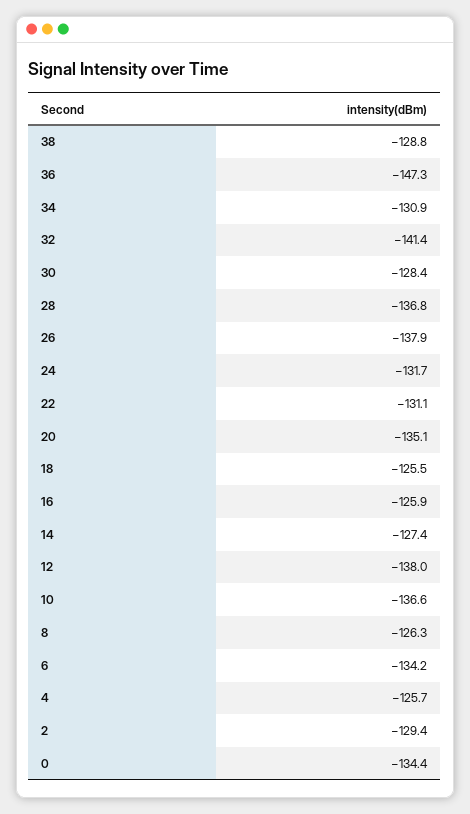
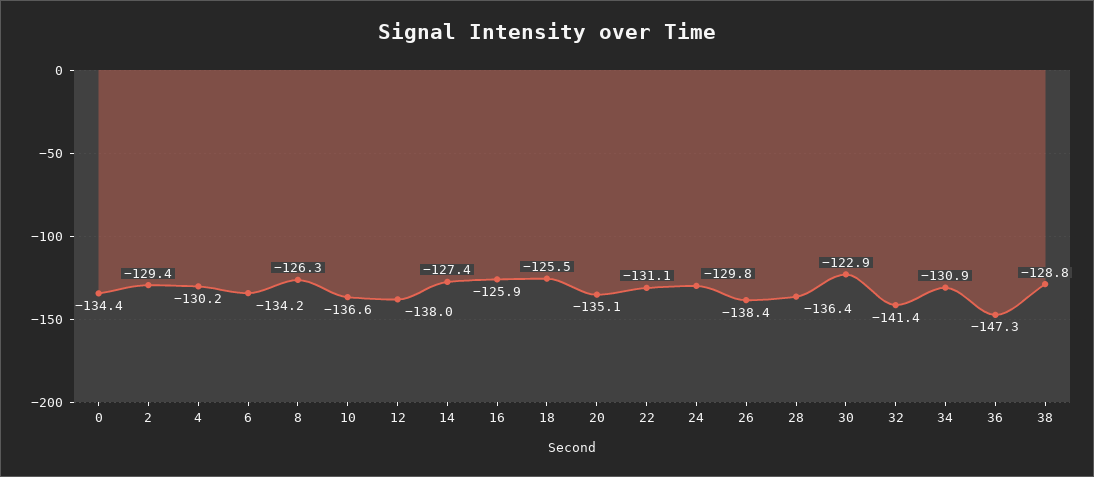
30: -128.4 -> -122.9
28: -136.8 -> -136.4
26: -137.9 -> -138.4
24: -131.7 -> -129.8
4: -125.7 -> -130.2

